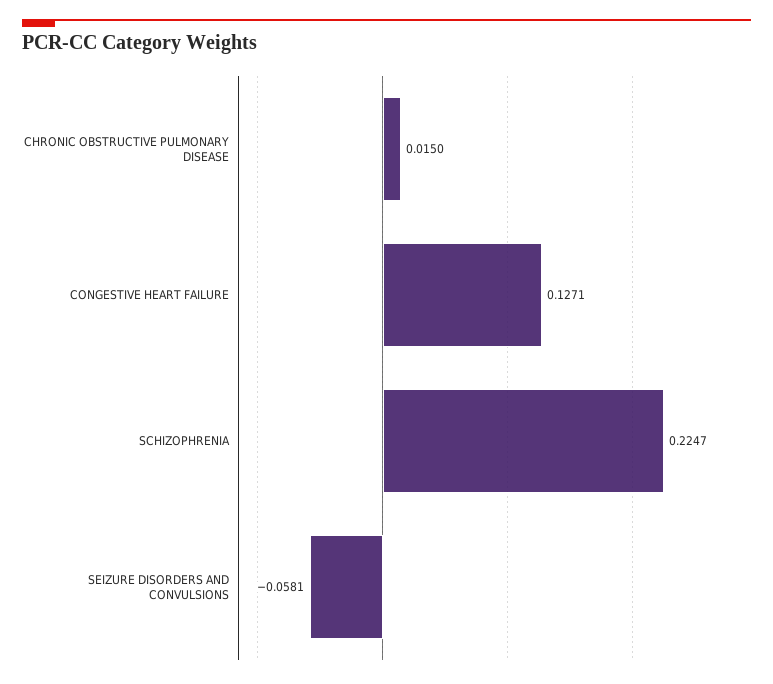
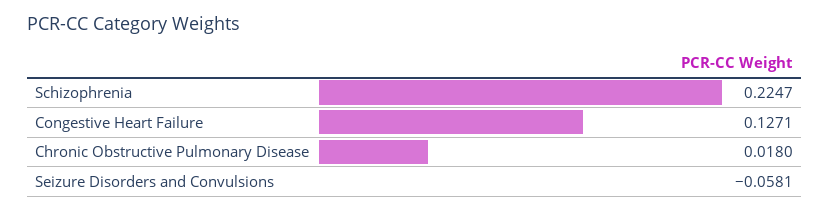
CHRONIC OBSTRUCTIVE PULMONARY DISEASE: 0.015 -> 0.018

